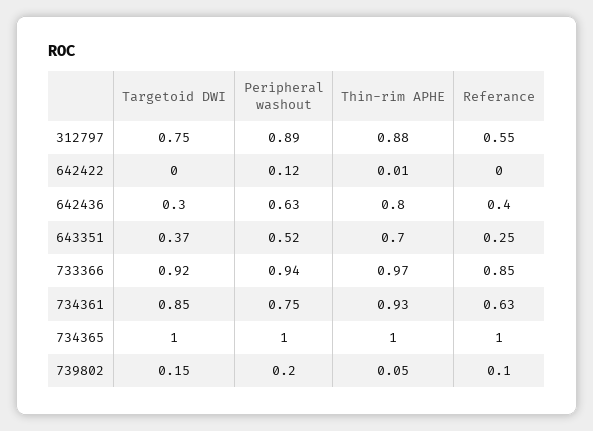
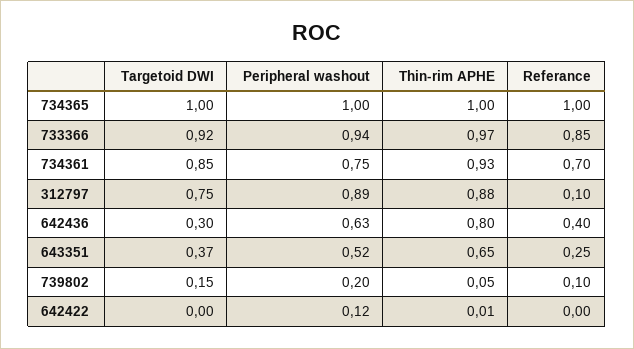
Referance, 312797: 0.55 -> 0.1
Thin-rim APHE, 643351: 0.7 -> 0.65
Referance, 734361: 0.63 -> 0.7

